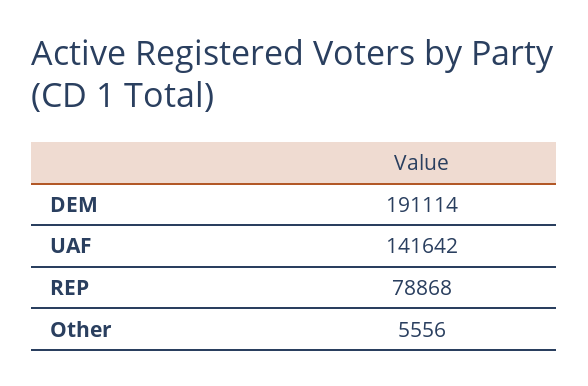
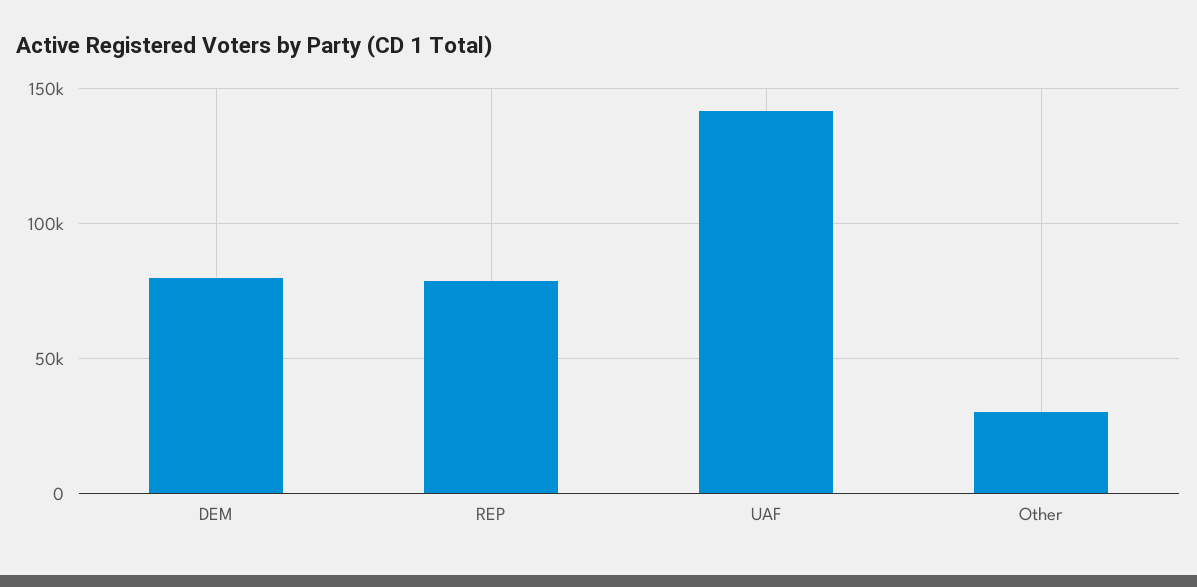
DEM: 191114 -> 80000
Other: 5556 -> 30000

